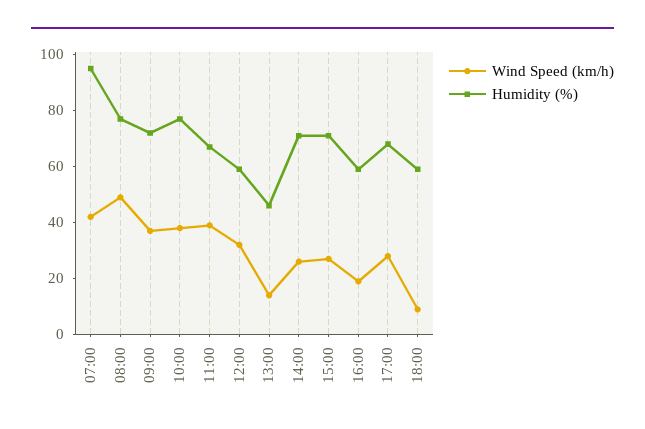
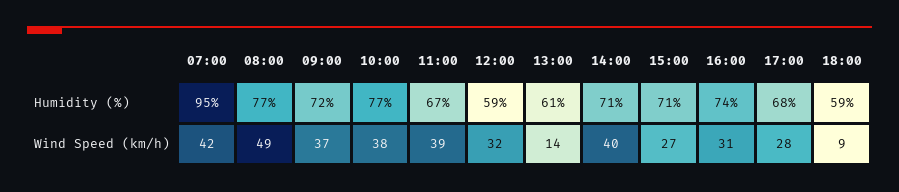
Humidity (%), 13:00: 45 -> 61
Wind Speed (km/h), 14:00: 25 -> 40
Wind Speed (km/h), 16:00: 20 -> 31
Humidity (%), 16:00: 60 -> 74

